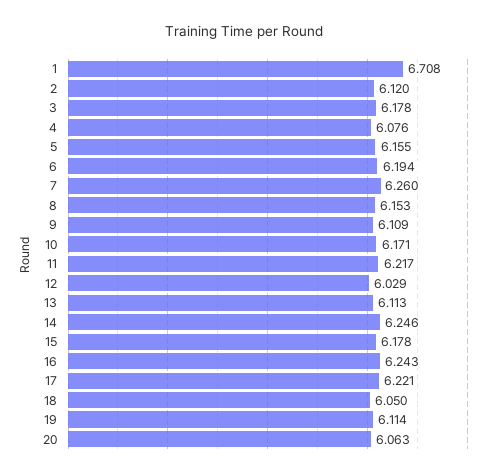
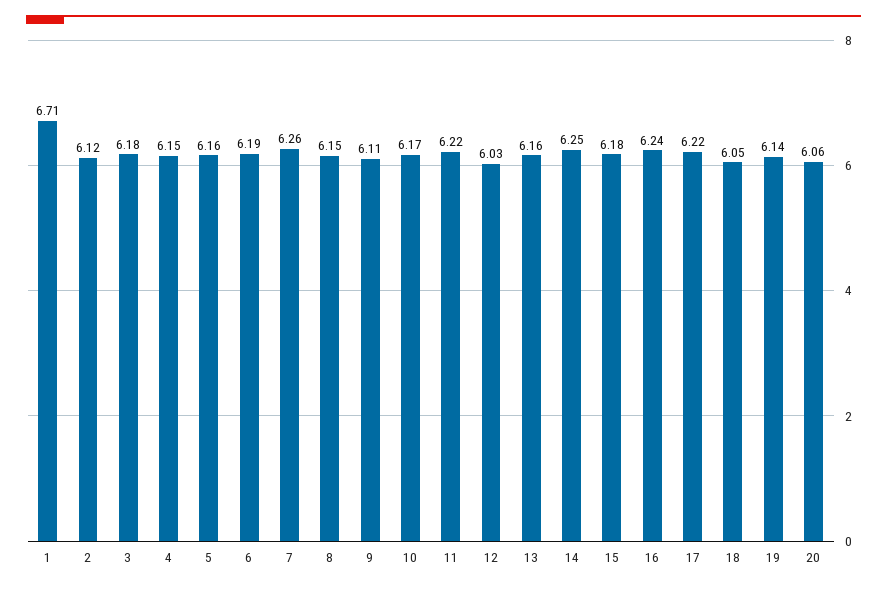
4: 6.076 -> 6.15
13: 6.113 -> 6.16
19: 6.114 -> 6.14

